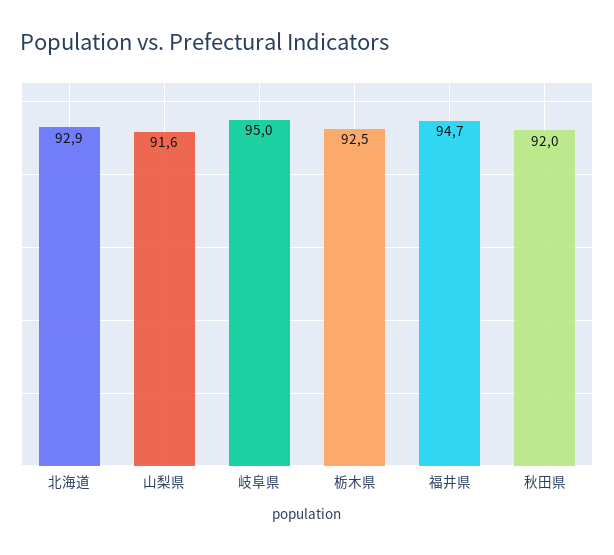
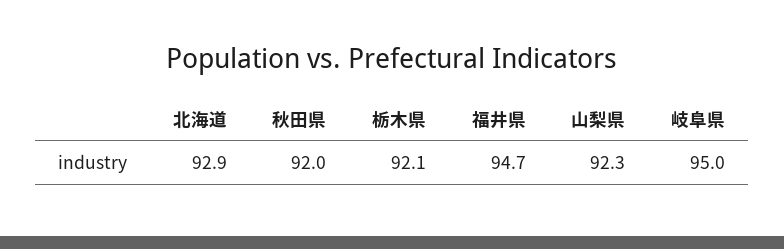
山梨県: 91.6 -> 92.3
栃木県: 92.5 -> 92.1

